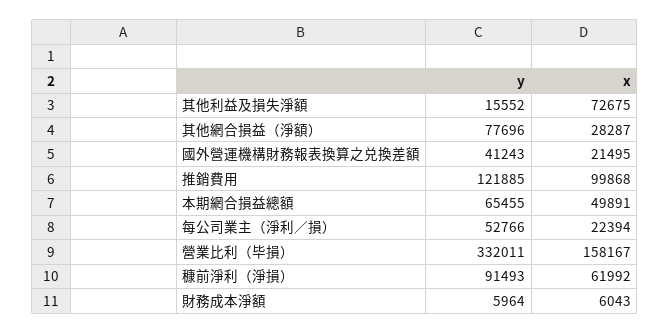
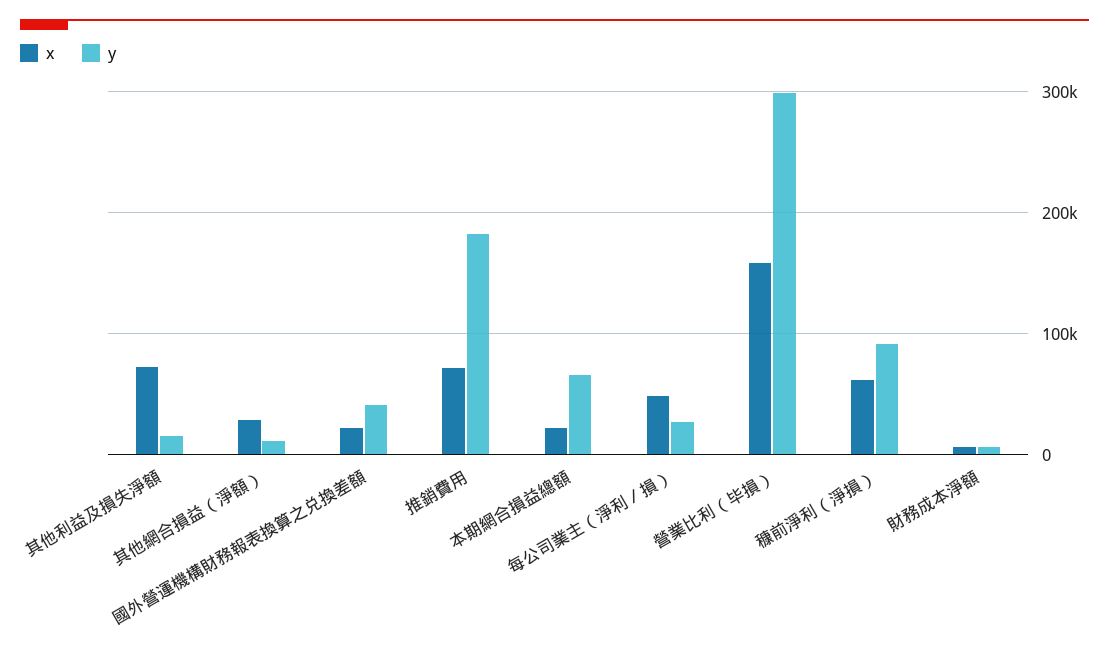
y, 其他網合損益（淨額）: 77696 -> 10000
y, 推銷費用: 121885 -> 180000
x, 推銷費用: 99868 -> 70000
x, 本期網合損益總額: 49891 -> 20000
y, 每公司業主（淨利／損）: 52766 -> 30000
x, 每公司業主（淨利／損）: 22394 -> 50000
y, 營業比利（毕損）: 332011 -> 300000

